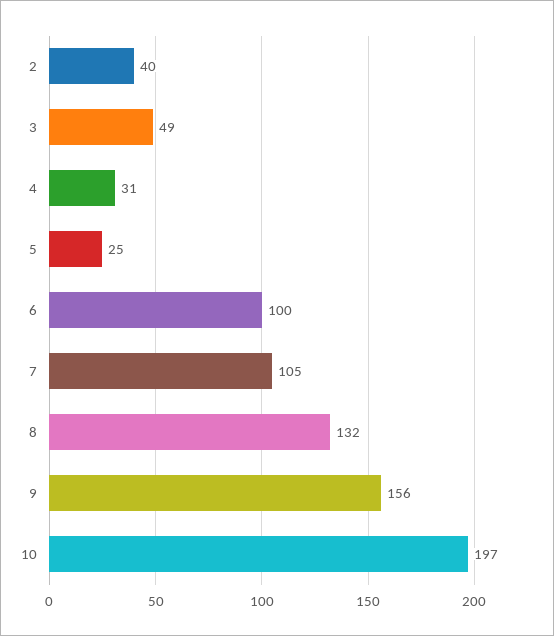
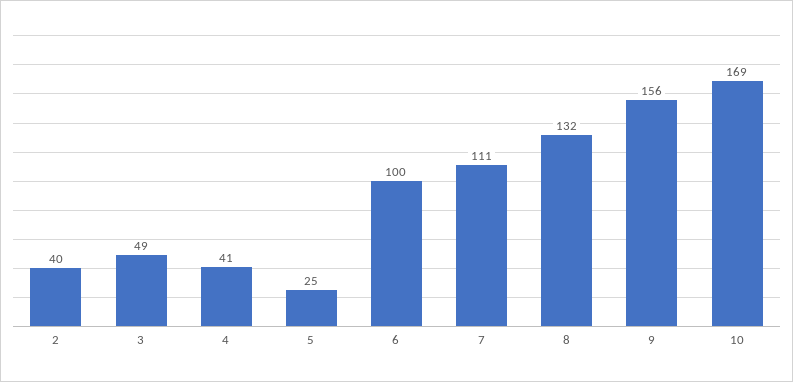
4: 31 -> 41
7: 105 -> 111
10: 197 -> 169

